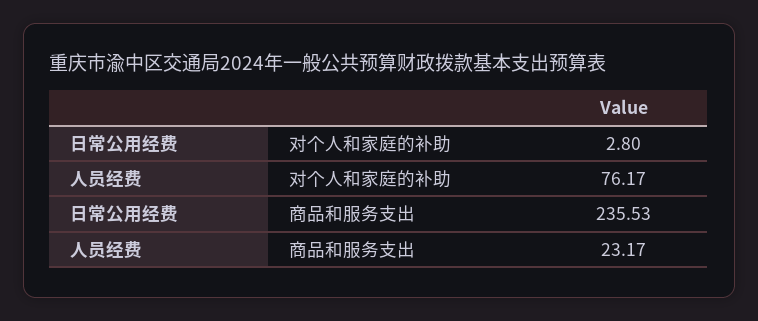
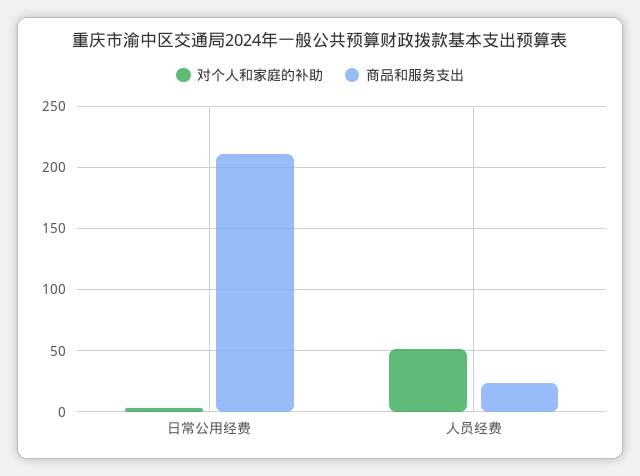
对个人和家庭的补助, 人员经费: 76.17 -> 50
商品和服务支出, 日常公用经费: 235.53 -> 210

